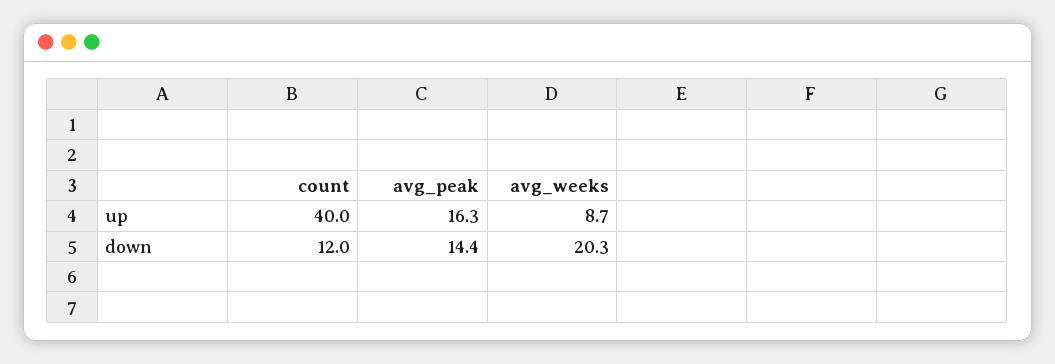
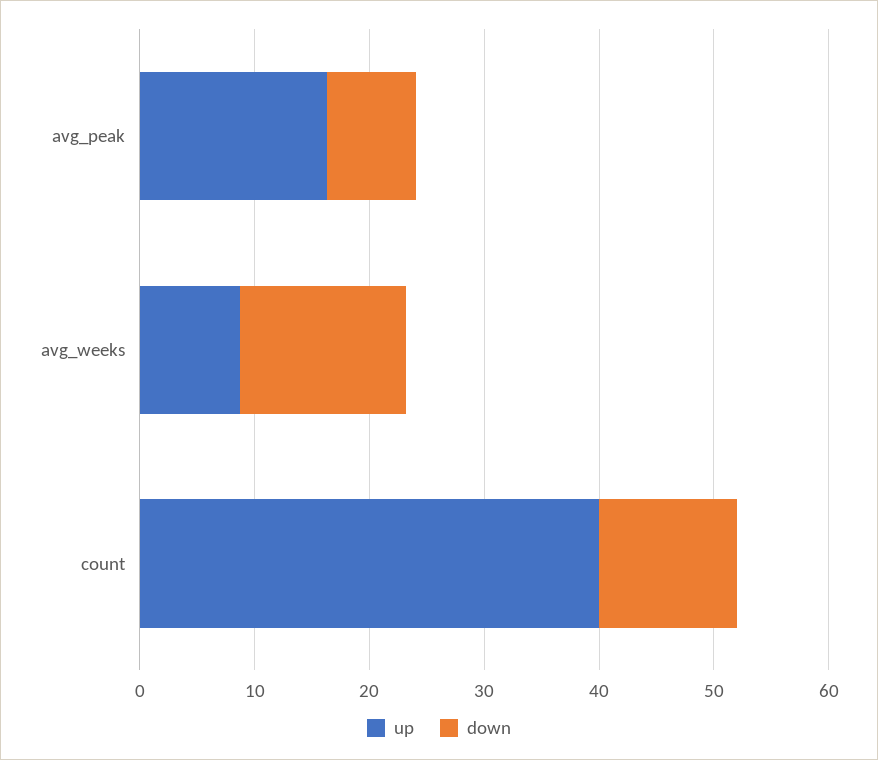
down, avg_peak: 14.4 -> 8
down, avg_weeks: 20.3 -> 14

